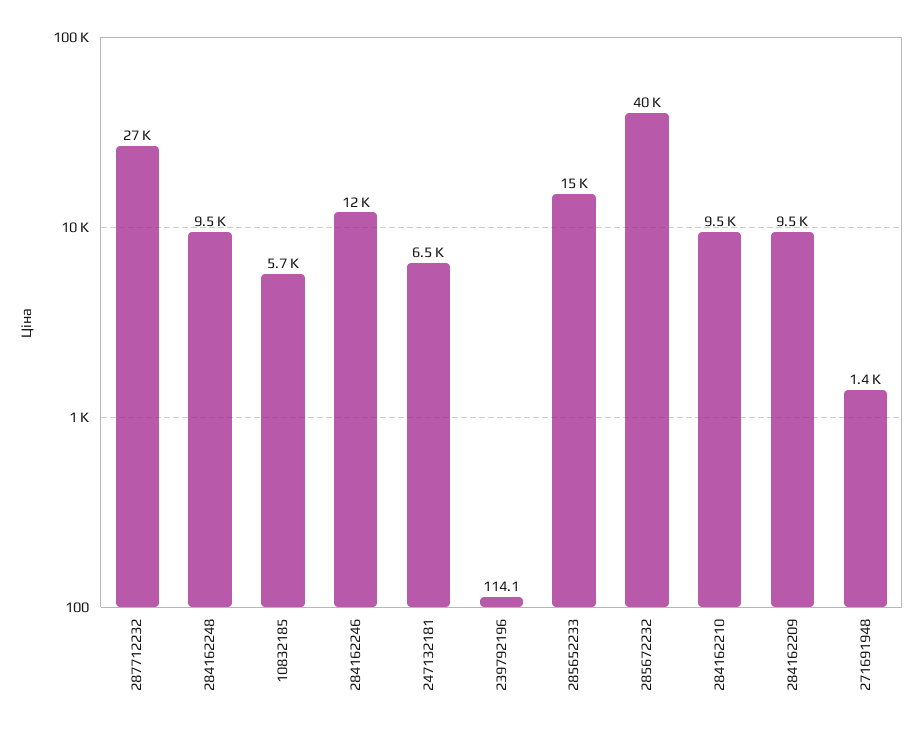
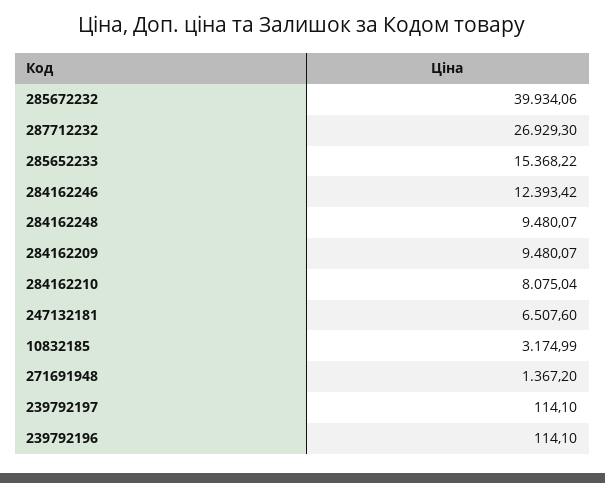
10832185: 5700 -> 3174.99
284162210: 9500 -> 8075.04
239792197: none -> 114.1

